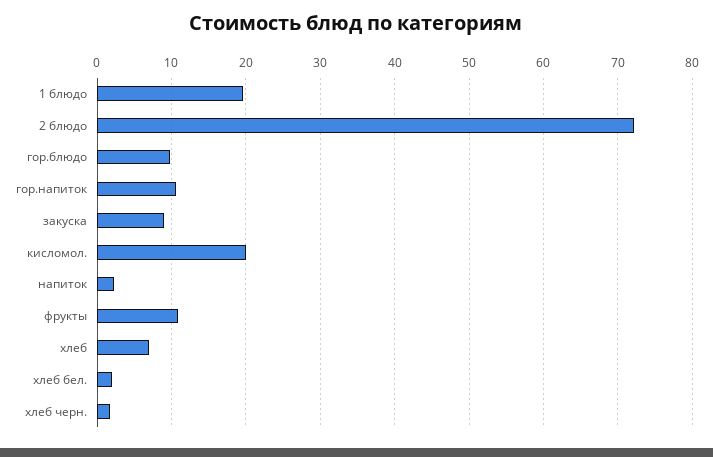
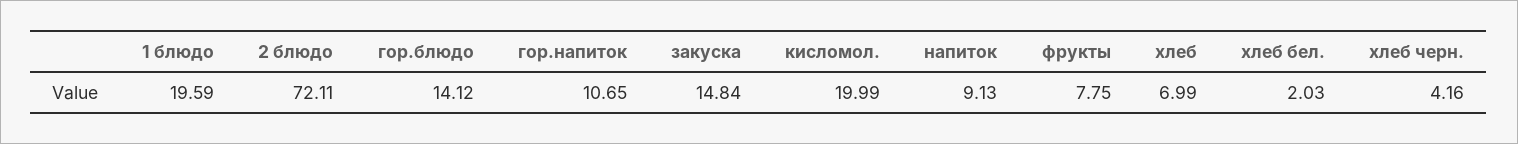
гор.блюдо: 10 -> 14.12
закуска: 9 -> 14.84
напиток: 2 -> 9.13
фрукты: 11 -> 7.75
хлеб черн.: 2 -> 4.16

